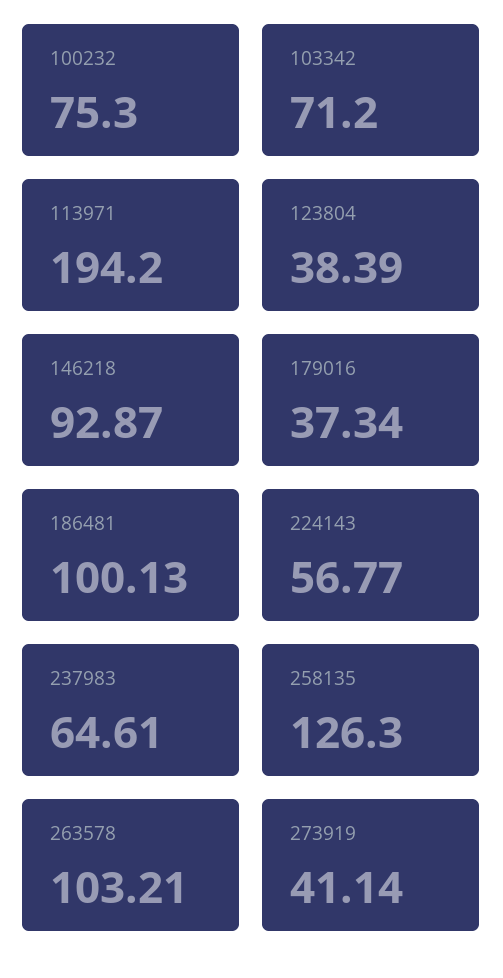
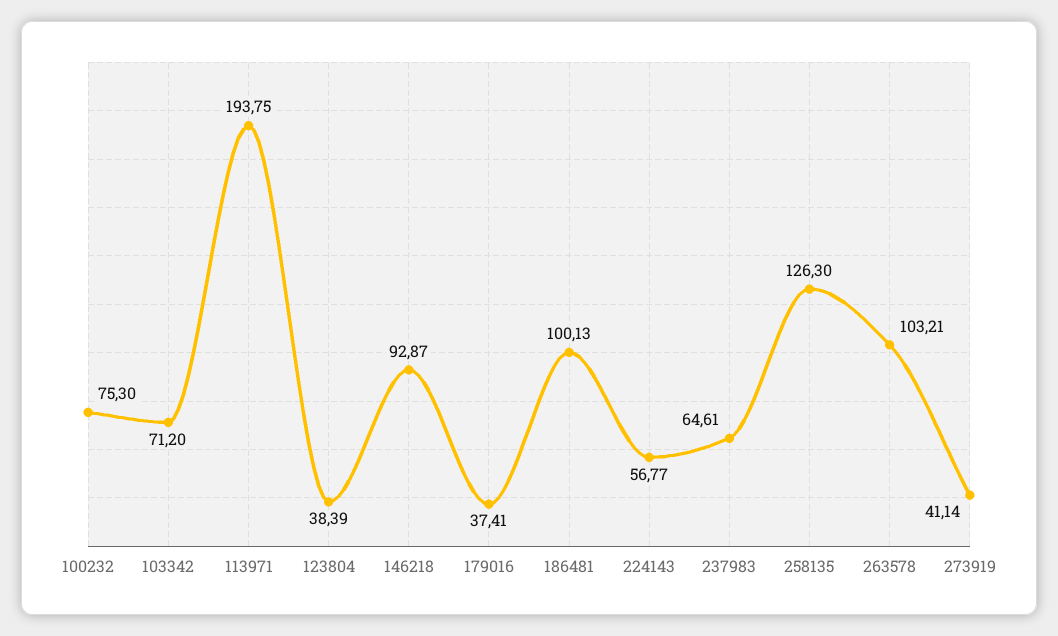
113971: 194.2 -> 193.75
179016: 37.34 -> 37.41

